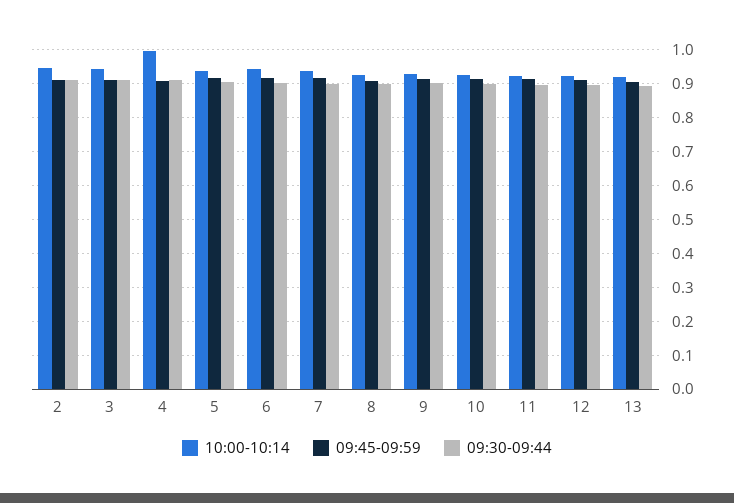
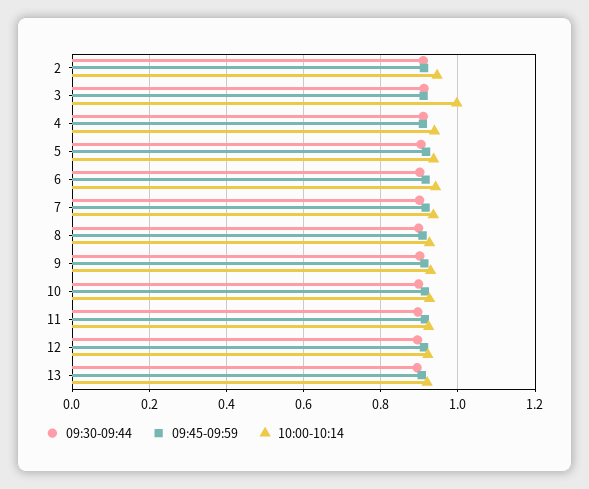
10:00-10:14, 3: 0.94 -> 1
10:00-10:14, 4: 1 -> 0.94

